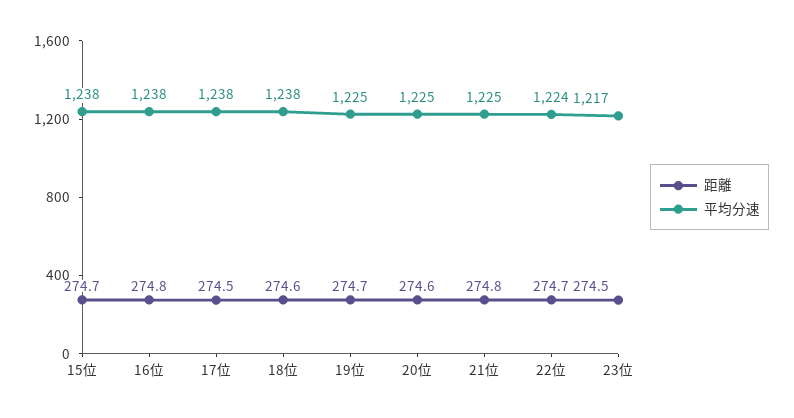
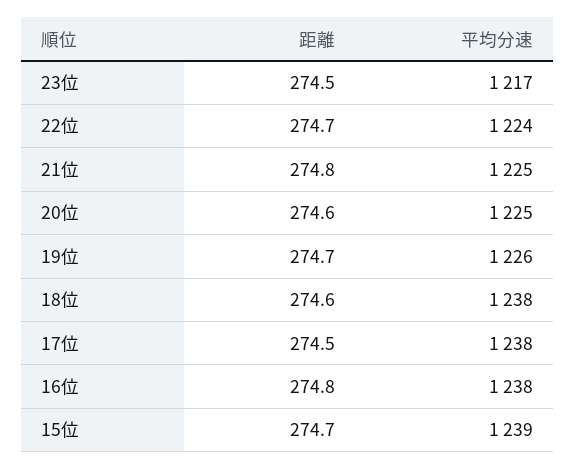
平均分速, 15位: 1238 -> 1239
平均分速, 19位: 1225 -> 1226

